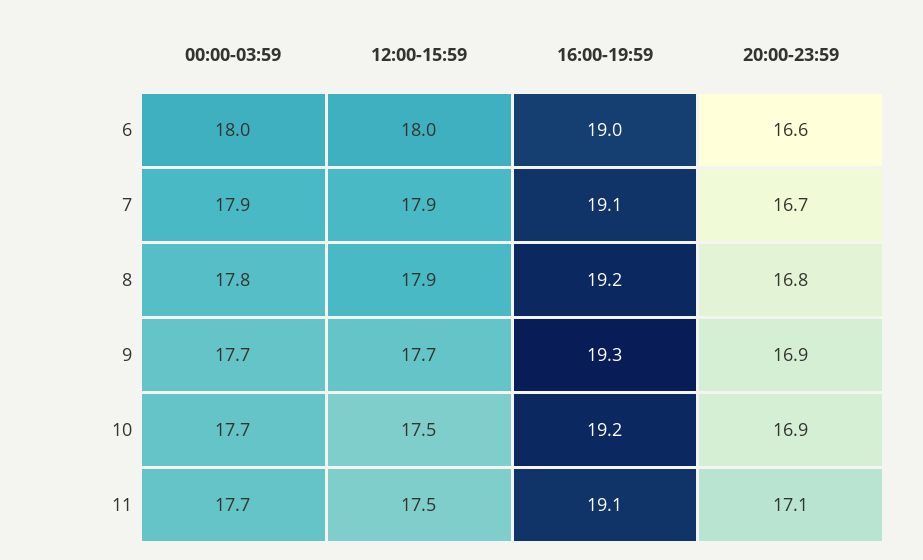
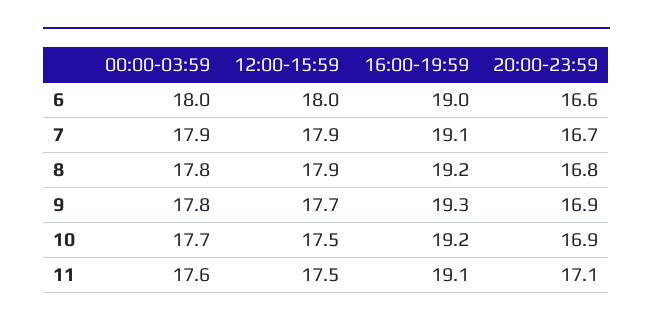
00:00-03:59, 9: 17.7 -> 17.8
00:00-03:59, 11: 17.7 -> 17.6

